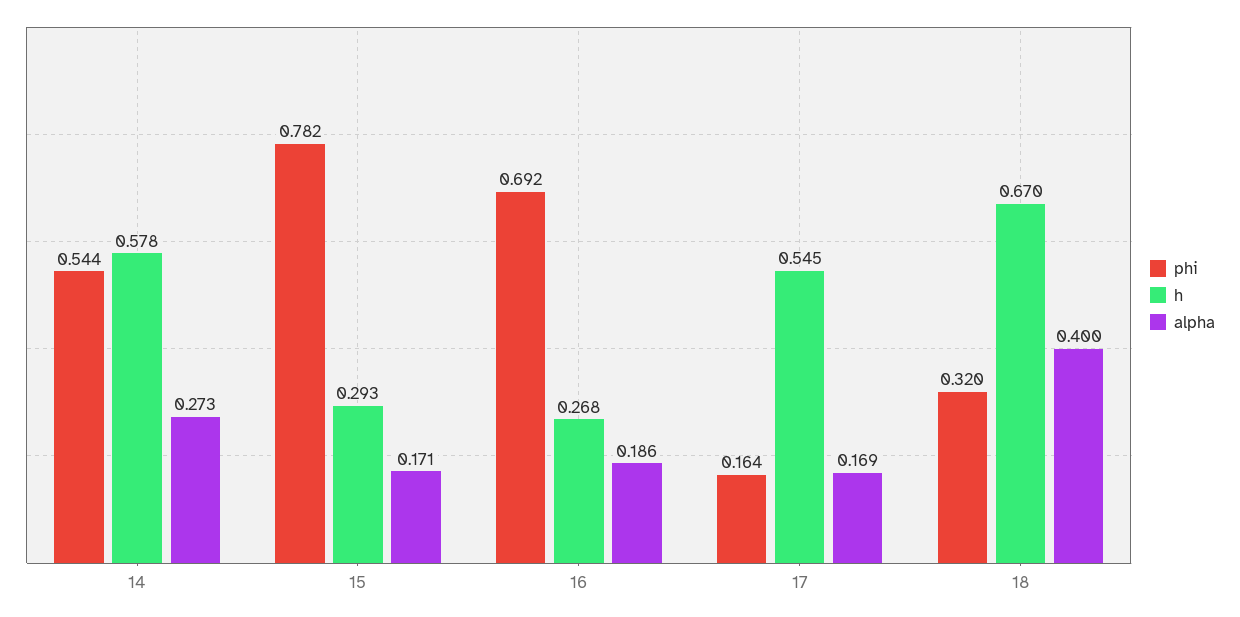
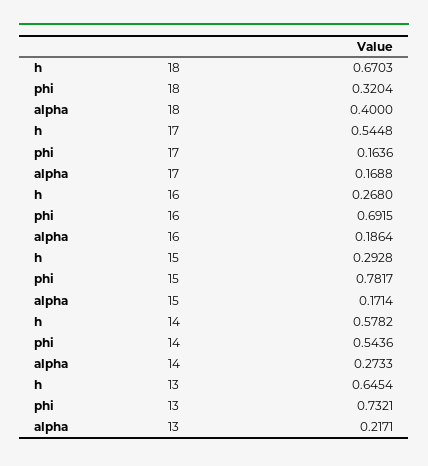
h, 13: none -> 0.6454
phi, 13: none -> 0.7321
alpha, 13: none -> 0.2171

